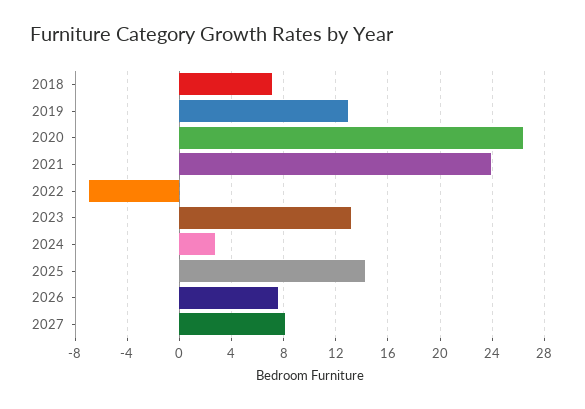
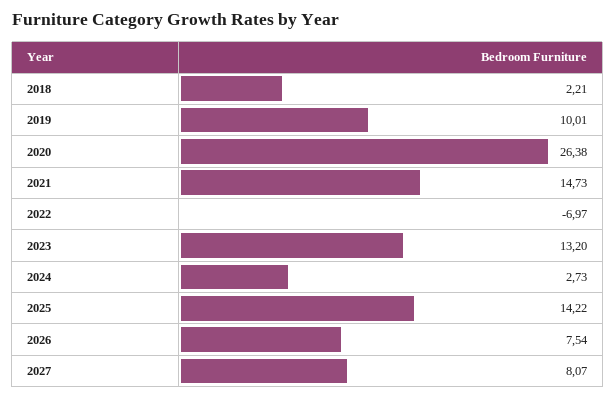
2018: 7 -> 2.21
2019: 13 -> 10.01
2021: 24 -> 14.73

